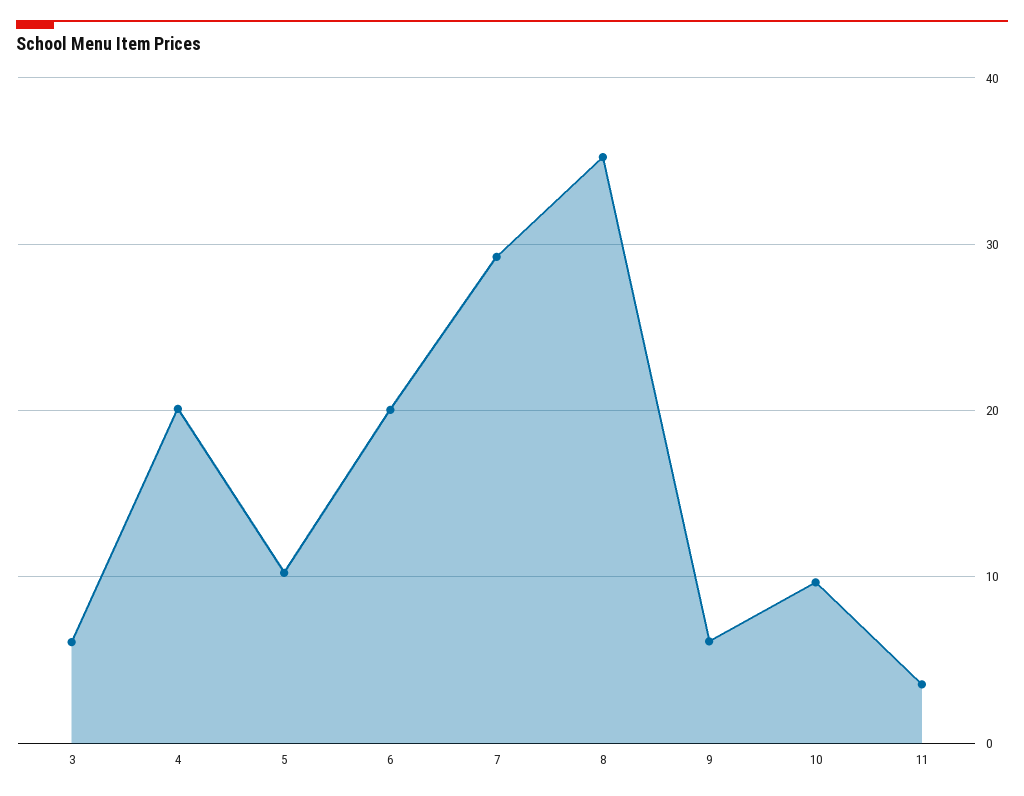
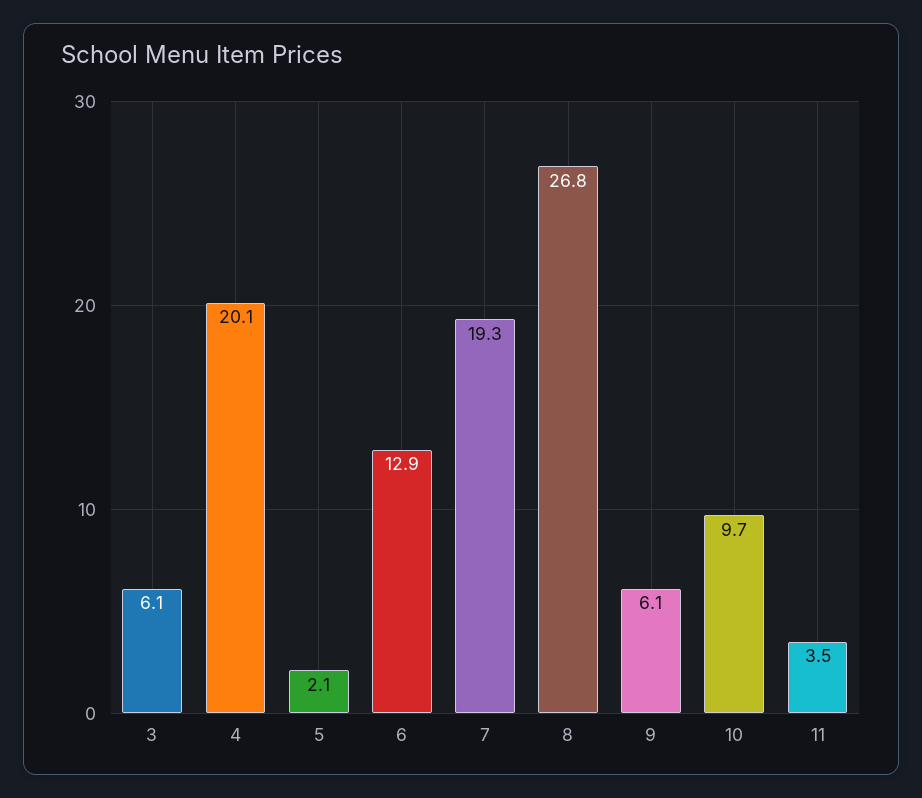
5: 10 -> 2.1
6: 20 -> 12.9
7: 29 -> 19.3
8: 35 -> 26.8

